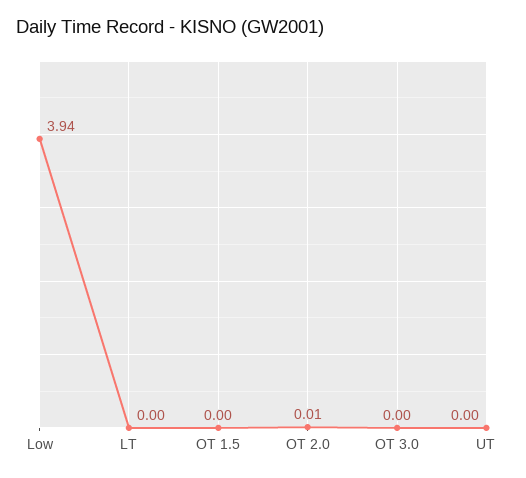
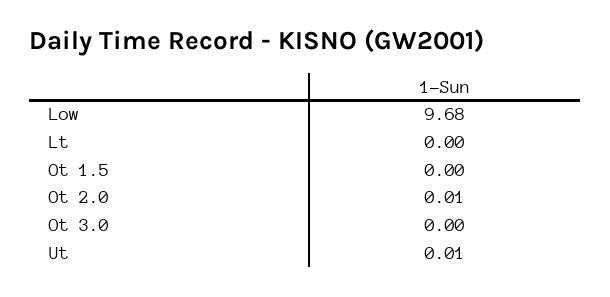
Low: 3.94 -> 9.68
UT: 0 -> 0.01

